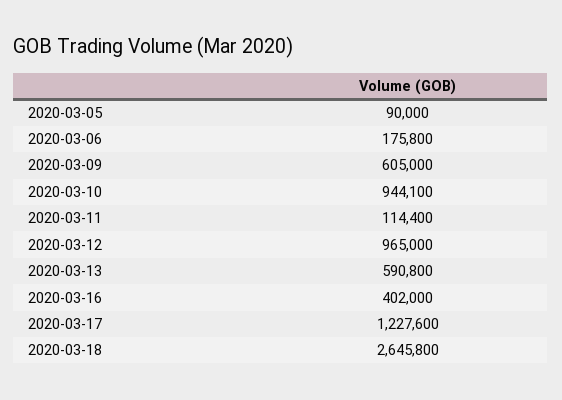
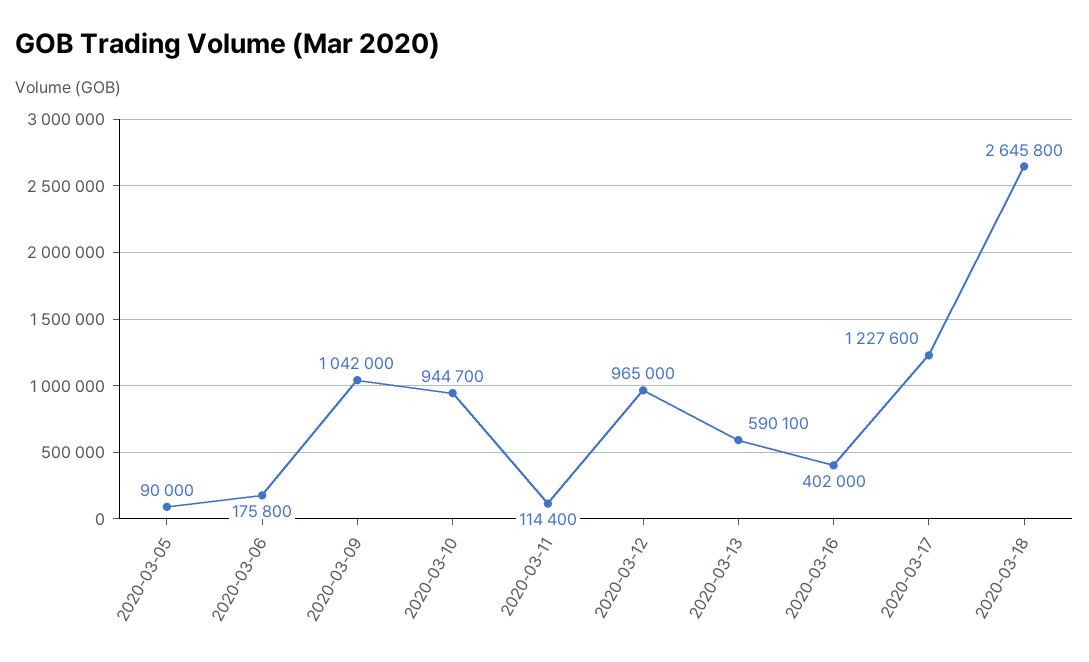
2020-03-09: 605000 -> 1042000
2020-03-10: 944100 -> 944700
2020-03-13: 590800 -> 590100

